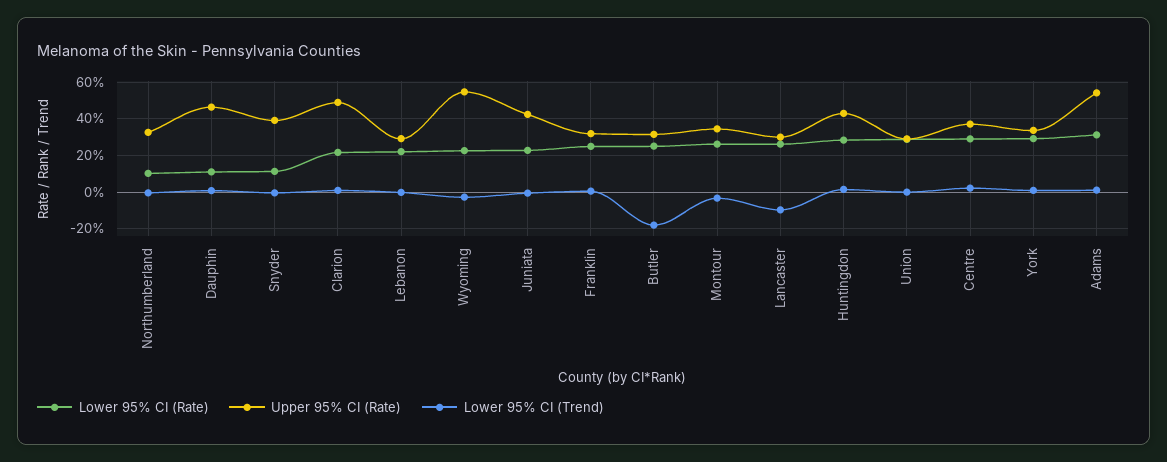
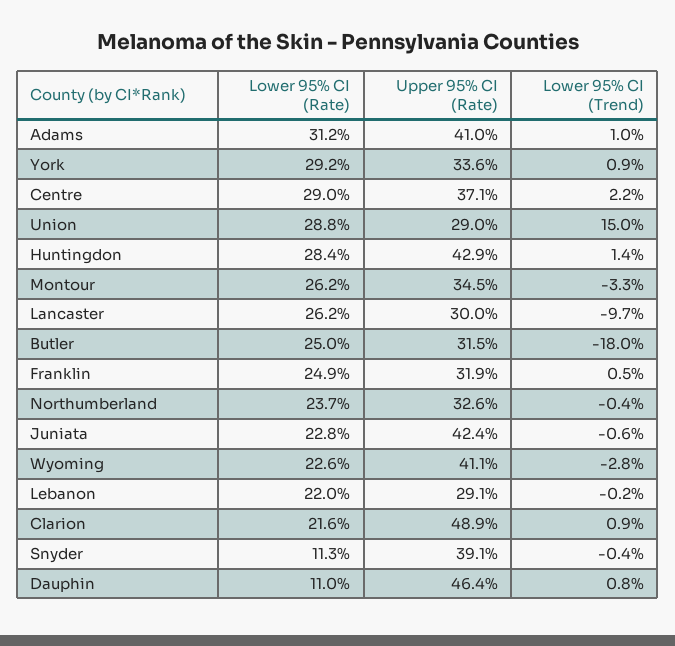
Lower 95% CI (Rate), Northumberland: 10 -> 23.7
Upper 95% CI (Rate), Wyoming: 55 -> 41.1
Lower 95% CI (Trend), Union: 0 -> 15
Upper 95% CI (Rate), Adams: 55 -> 41

